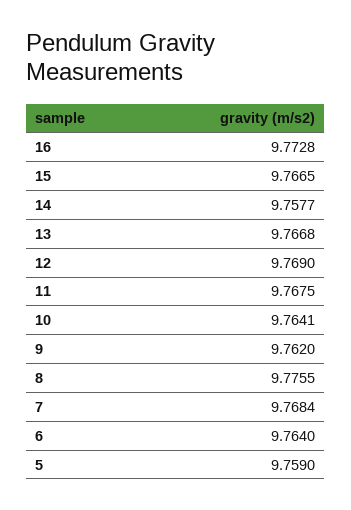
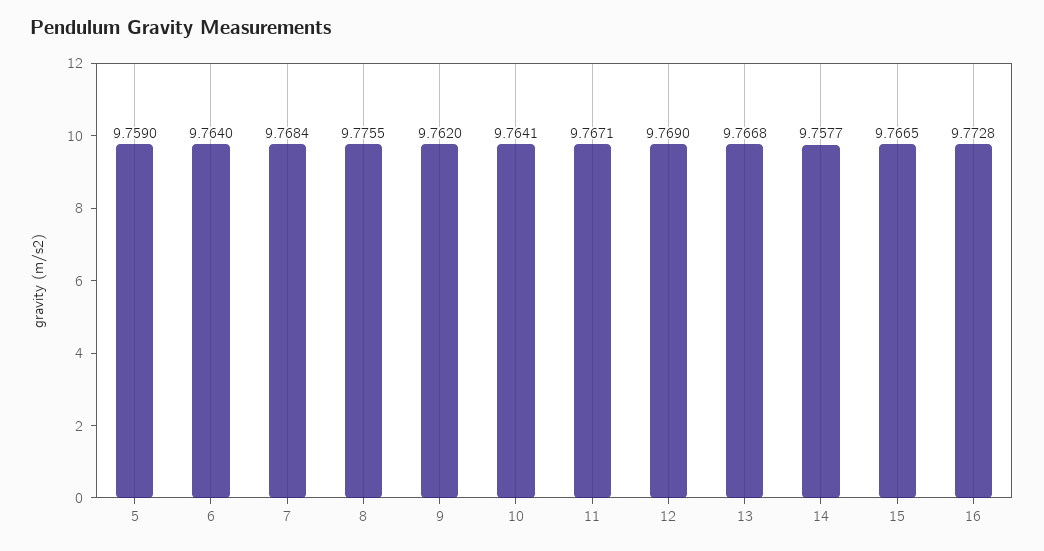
11: 9.7675 -> 9.7671

